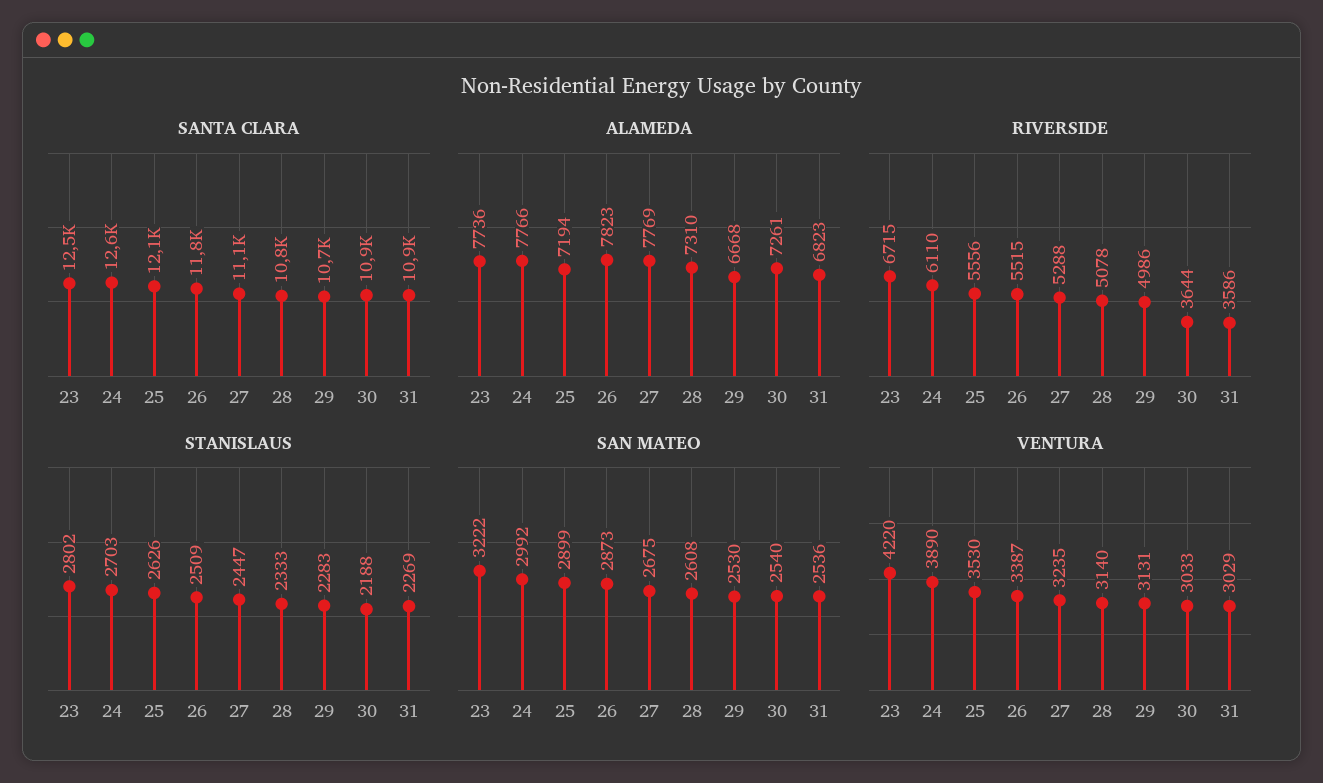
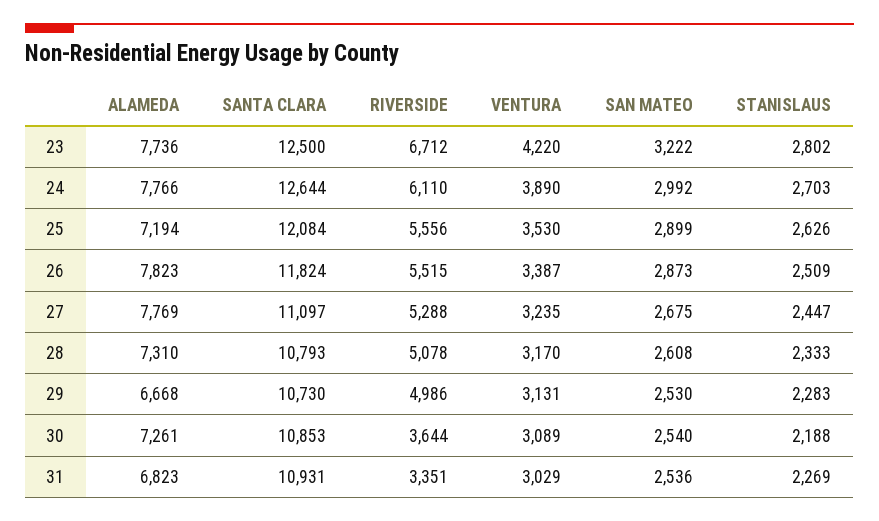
RIVERSIDE, 23: 6715 -> 6712
RIVERSIDE, 31: 3586 -> 3351
VENTURA, 28: 3140 -> 3170
VENTURA, 30: 3033 -> 3089

